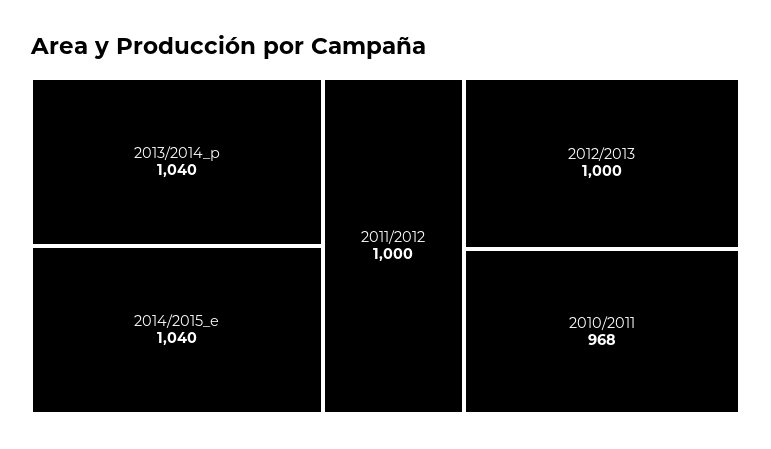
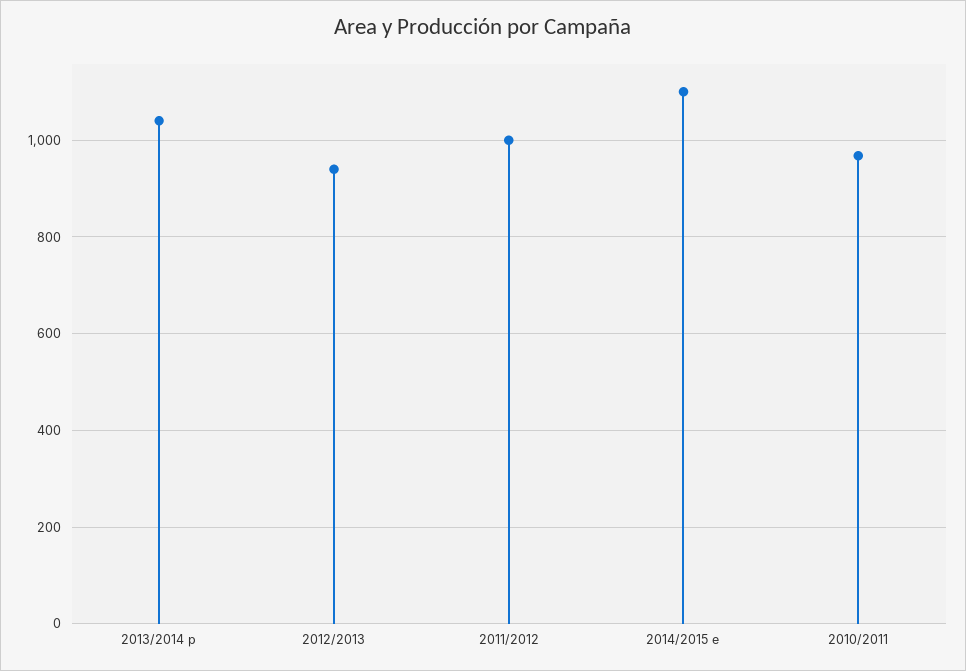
2014/2015_e: 1040 -> 1100
2012/2013: 1000 -> 940

